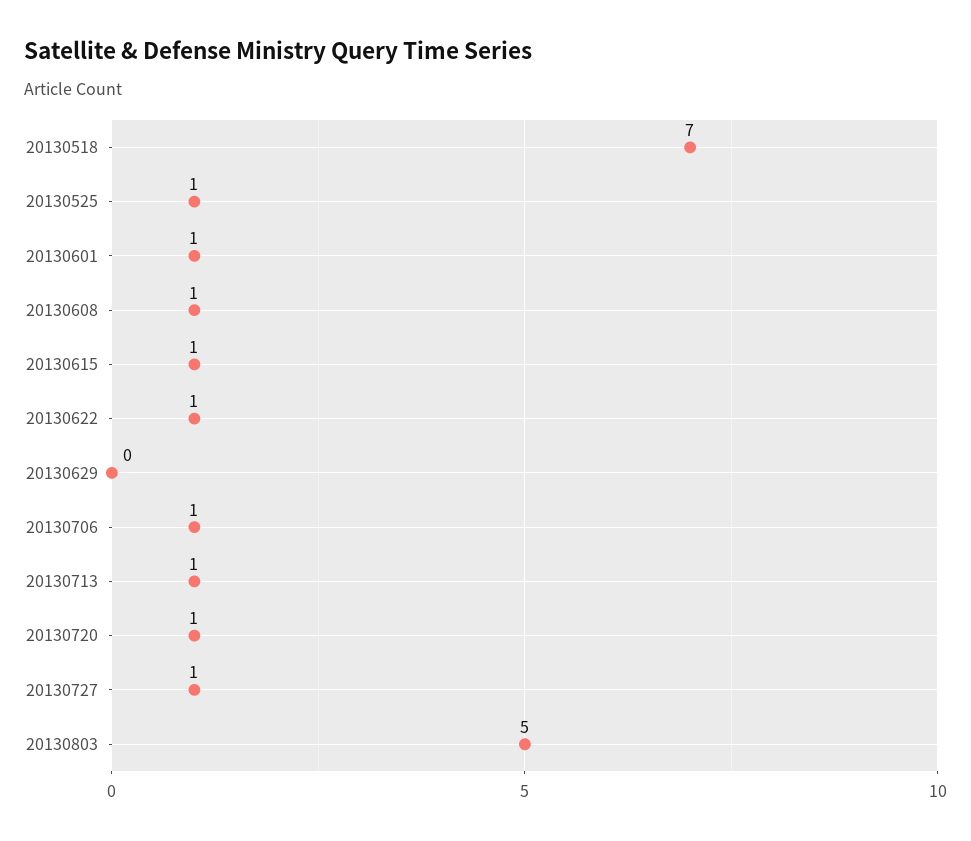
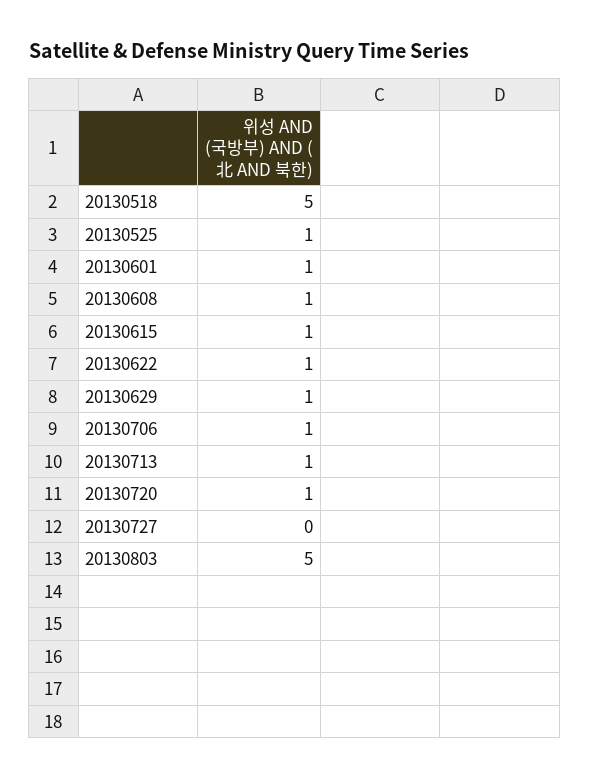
20130518: 7 -> 5
20130629: 0 -> 1
20130727: 1 -> 0

